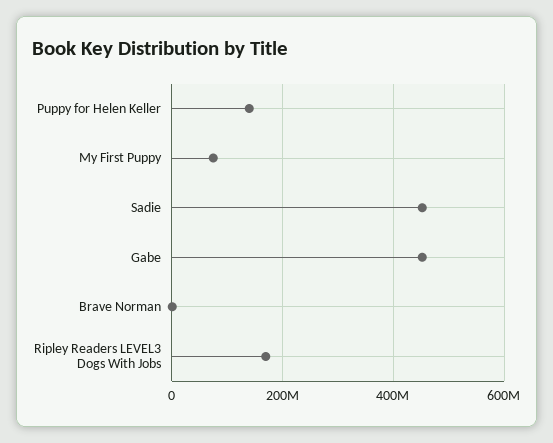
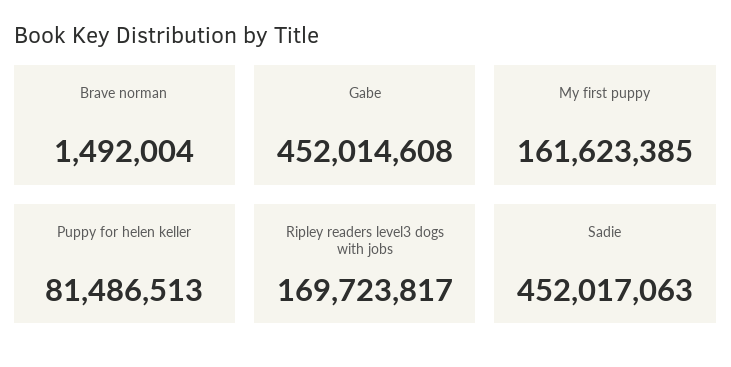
Puppy for Helen Keller: 140000000 -> 81486513
My First Puppy: 80000000 -> 161623385

